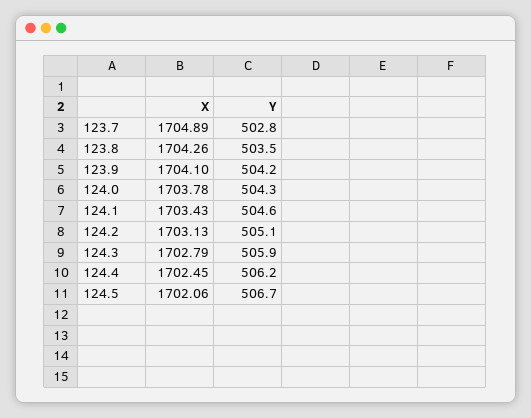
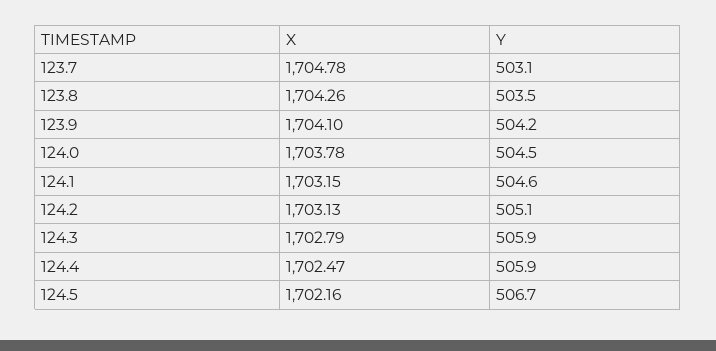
X, 123.7: 1704.89 -> 1704.78
Y, 123.7: 502.8 -> 503.1
Y, 124.0: 504.3 -> 504.5
X, 124.1: 1703.43 -> 1703.15
X, 124.4: 1702.45 -> 1702.47
Y, 124.4: 506.2 -> 505.9
X, 124.5: 1702.06 -> 1702.16

